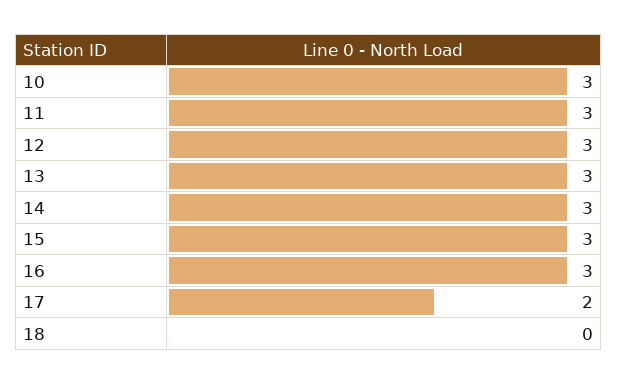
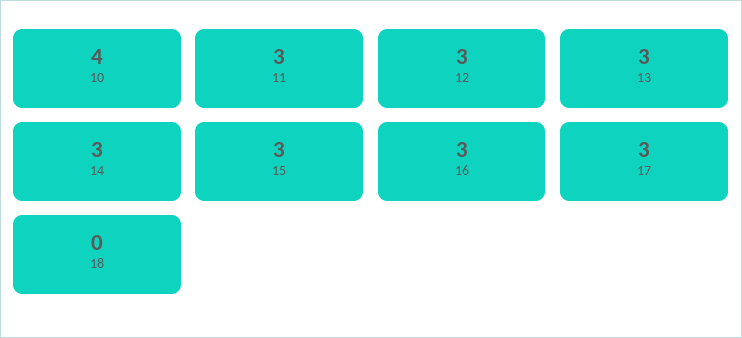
10: 3 -> 4
17: 2 -> 3

